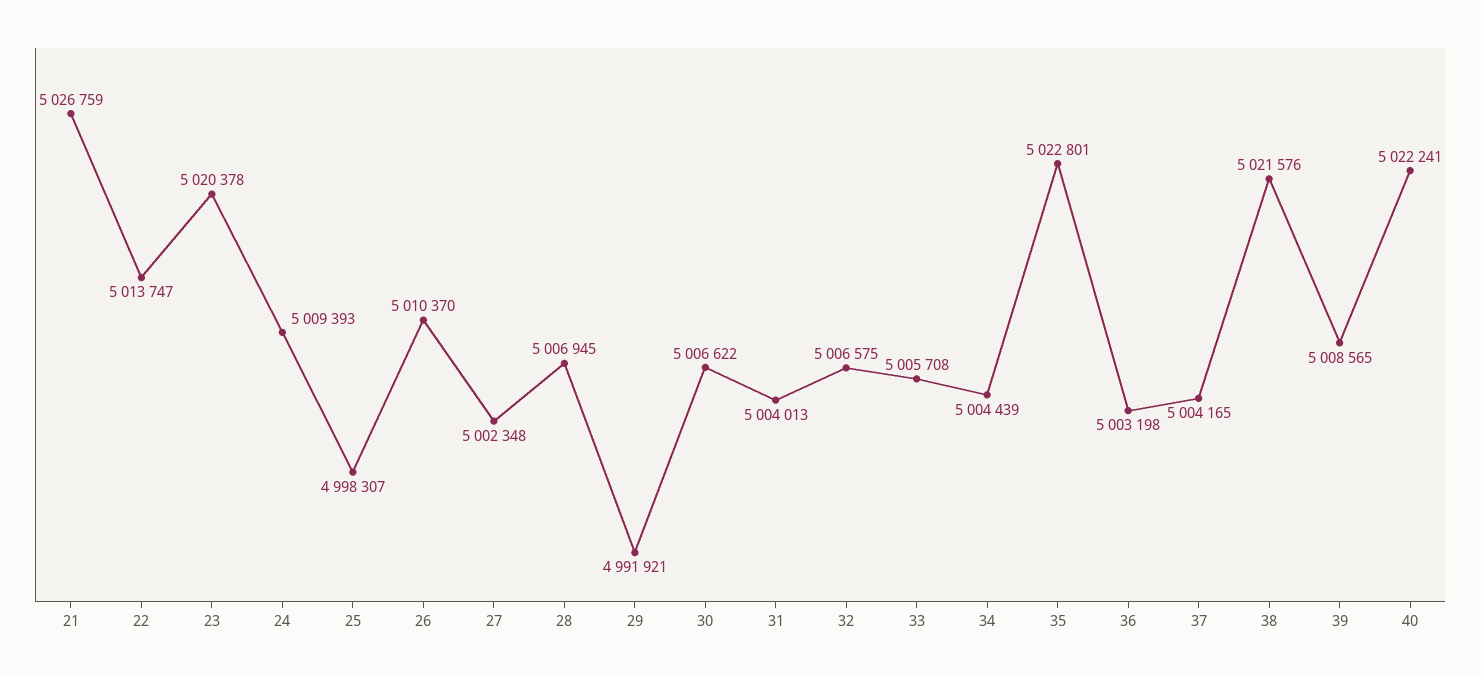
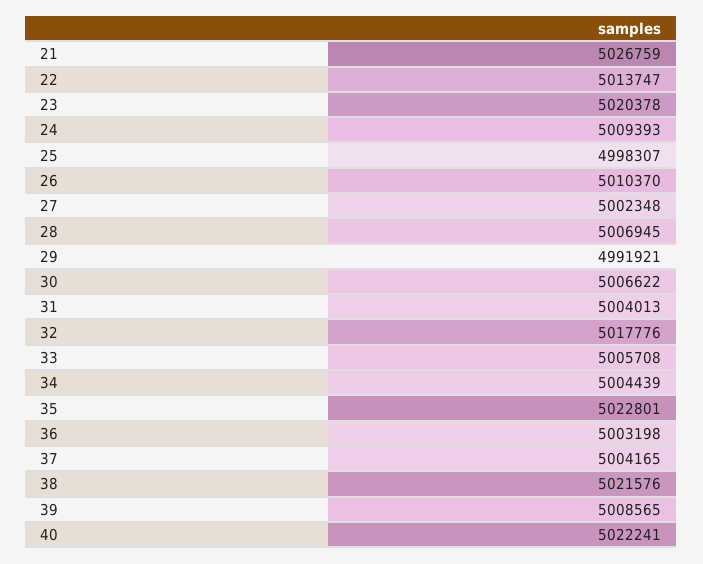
32: 5006575 -> 5017776

